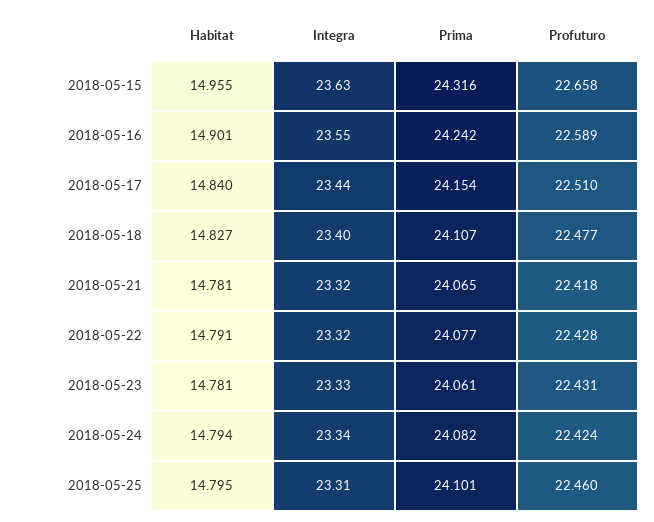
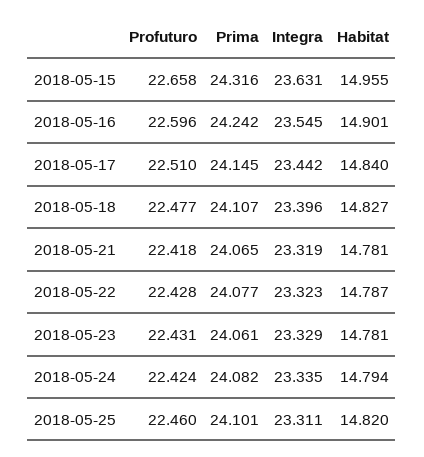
Profuturo, 2018-05-16: 22.589 -> 22.596
Prima, 2018-05-17: 24.154 -> 24.145
Habitat, 2018-05-22: 14.791 -> 14.787
Habitat, 2018-05-25: 14.795 -> 14.82

